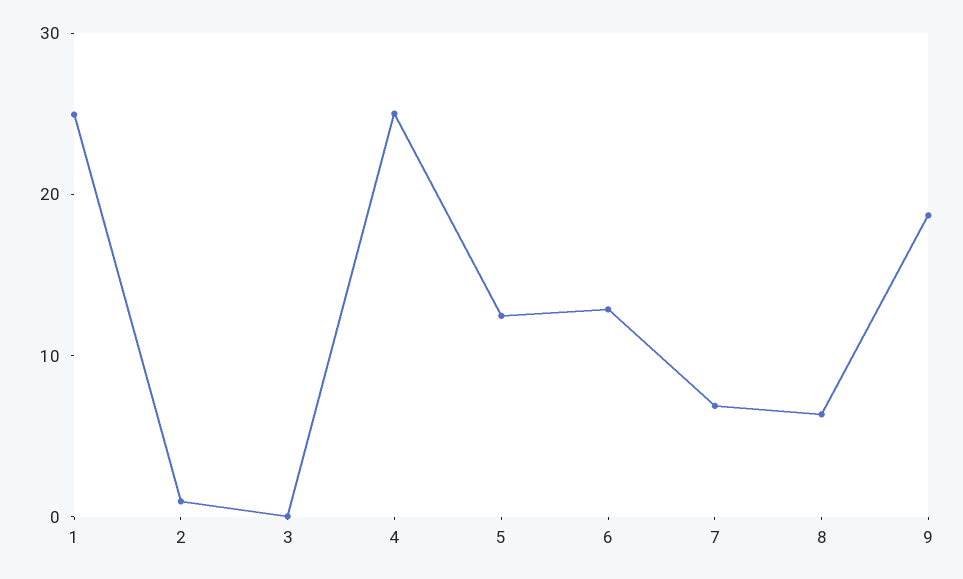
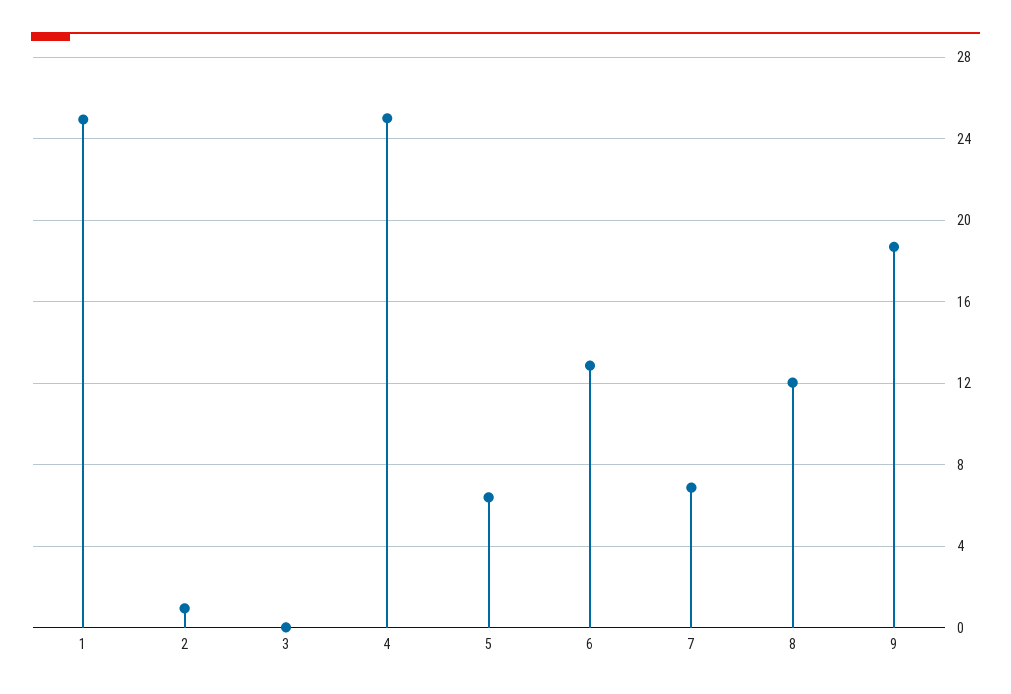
5: 12 -> 6.5
8: 6 -> 12

